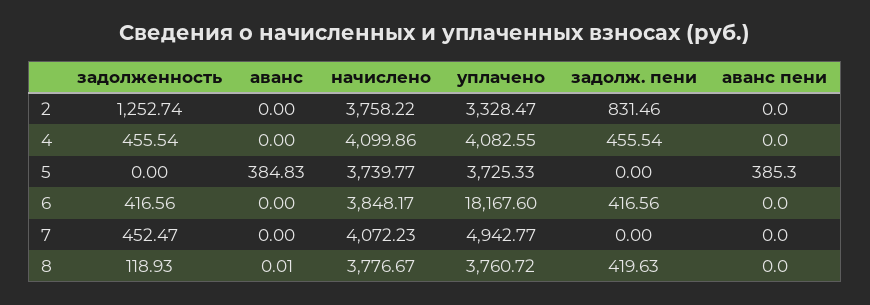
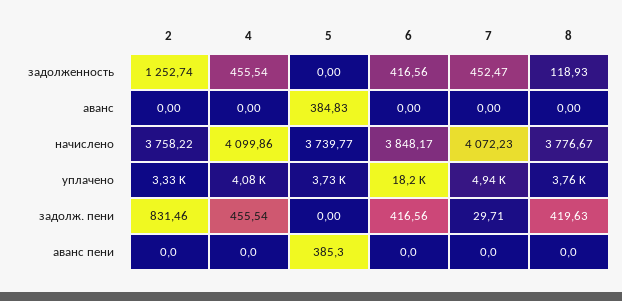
задолж. пени, 7: 0 -> 29.71
аванс, 8: 0.01 -> 0

